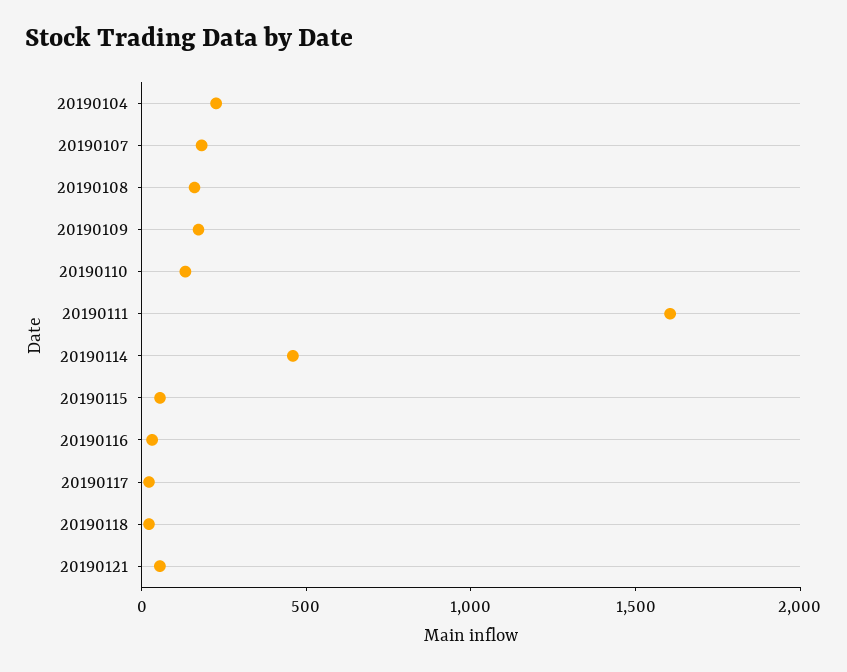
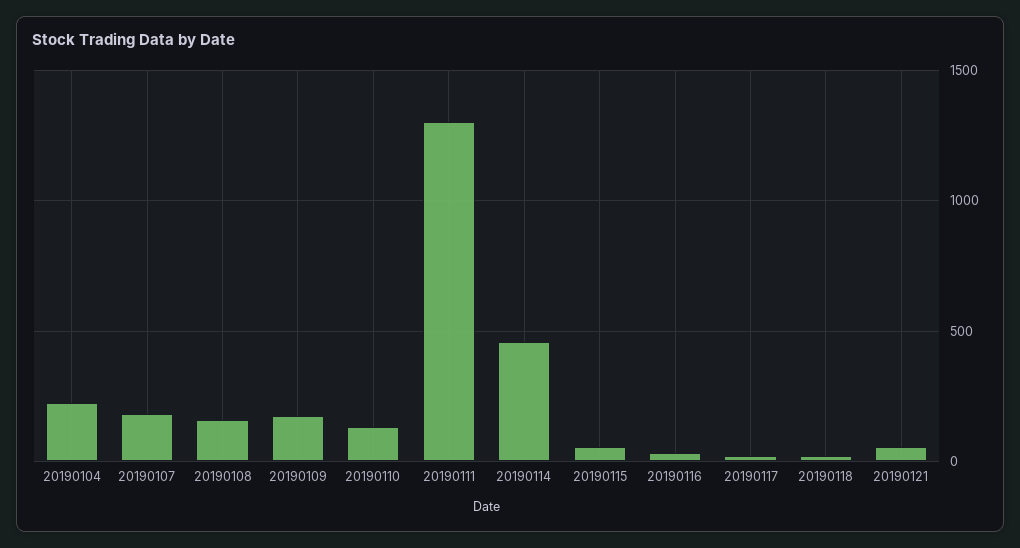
20190111: 1600 -> 1300

